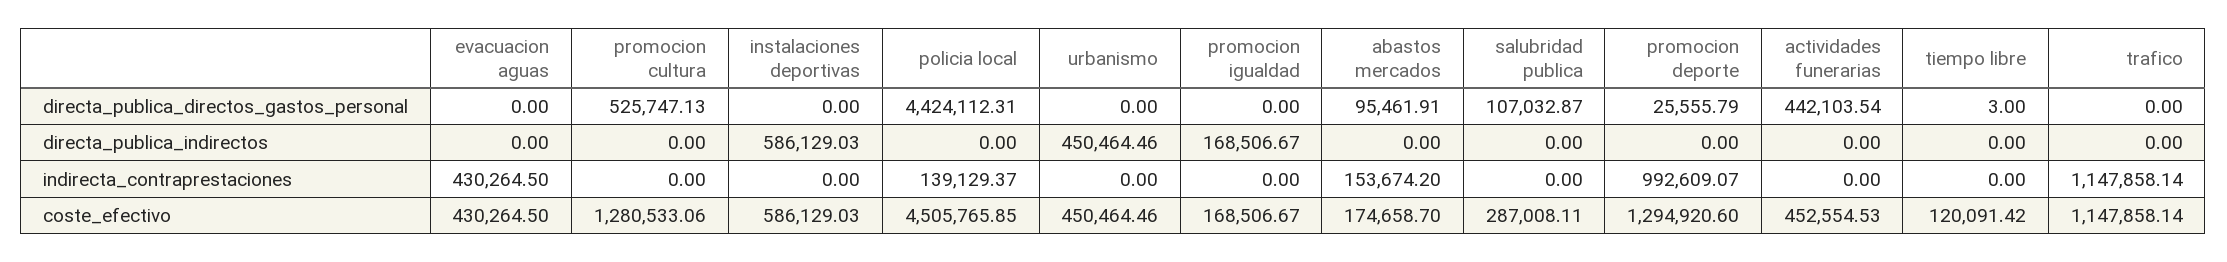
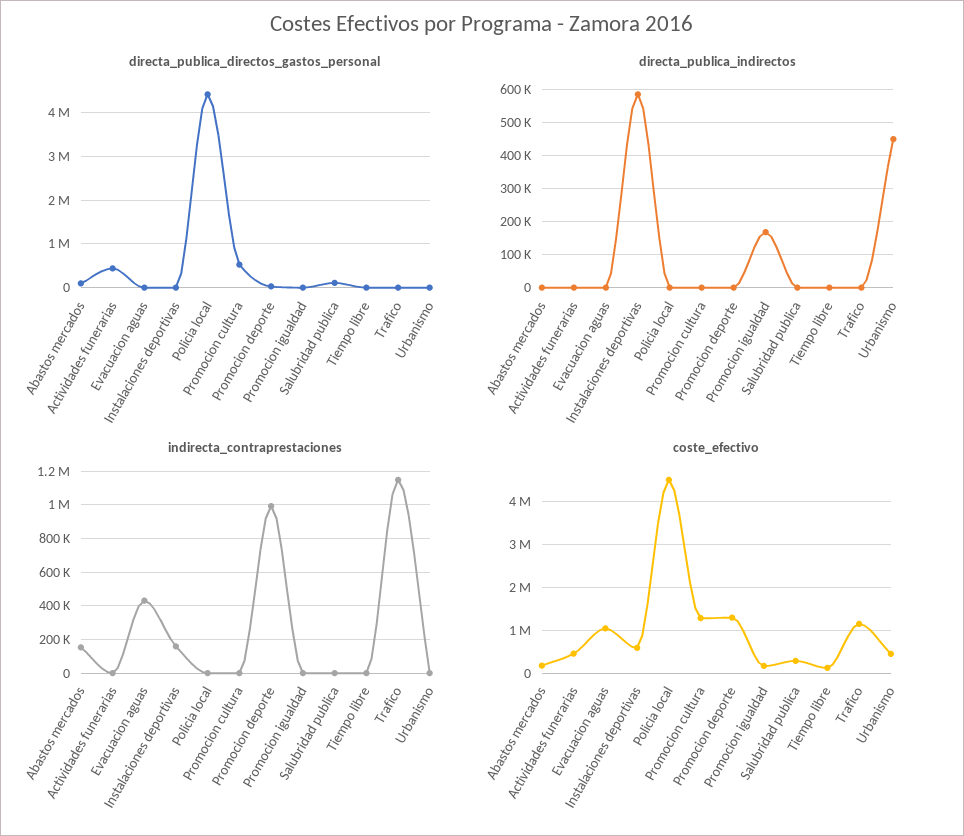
indirecta_contraprestaciones, instalaciones deportivas: 0 -> 150000
indirecta_contraprestaciones, policia local: 139129.37 -> 0
coste_efectivo, evacuacion aguas: 430264.5 -> 1000000

